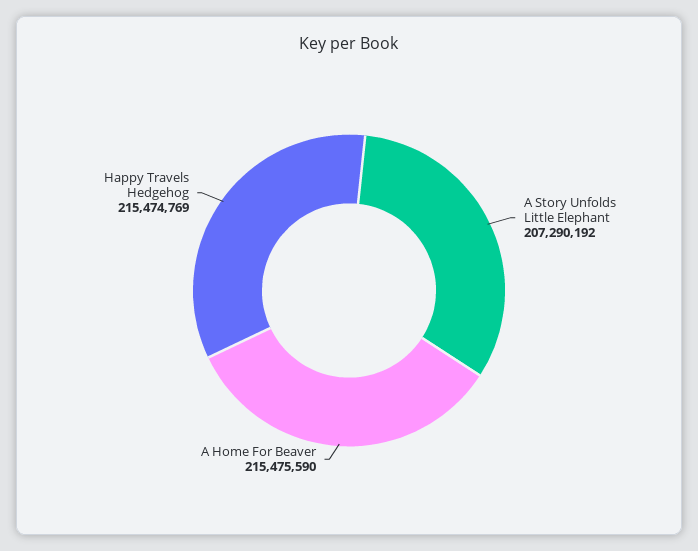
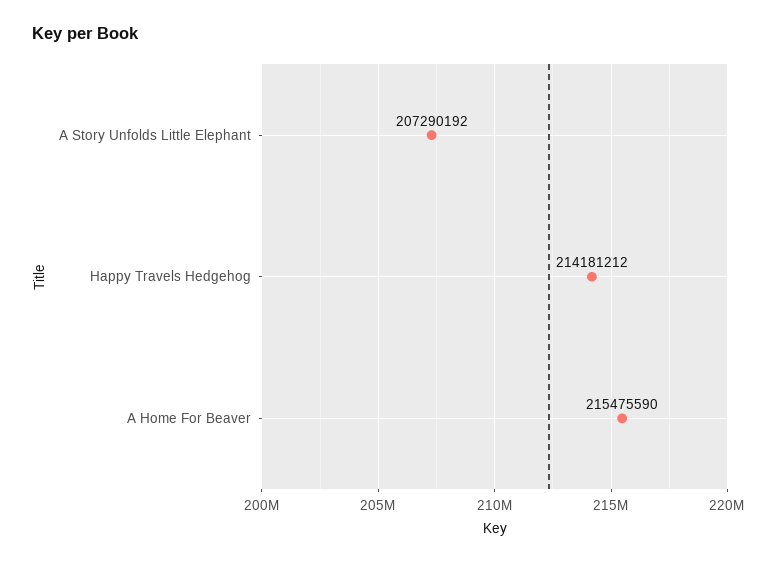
Happy Travels Hedgehog: 215474769 -> 214181212

